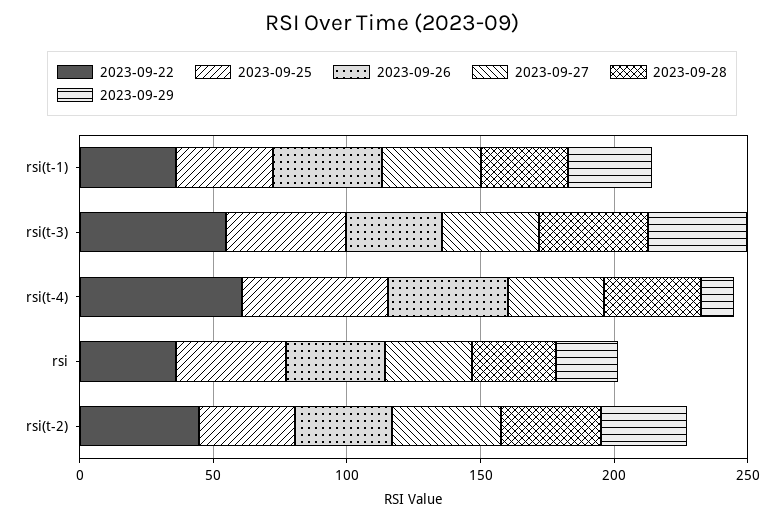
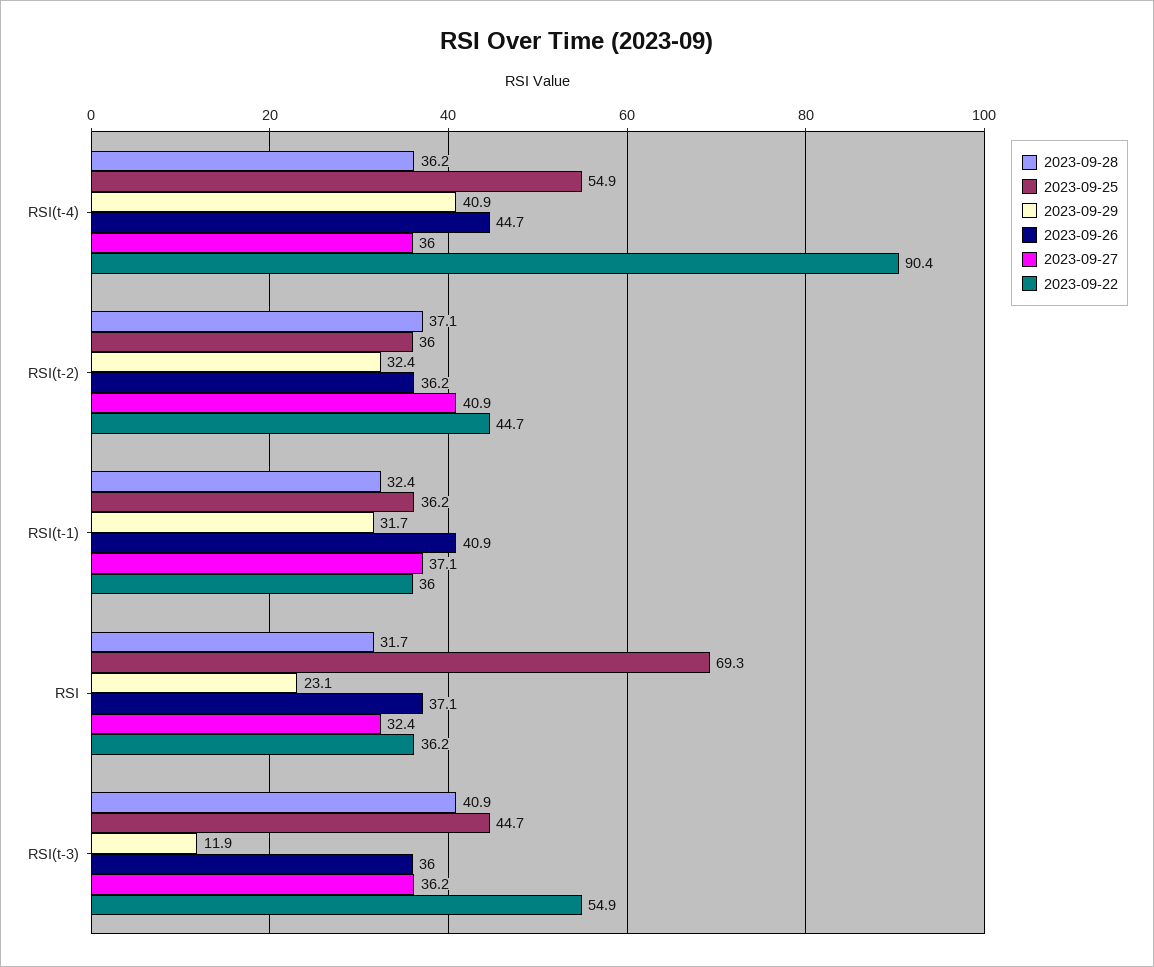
2023-09-29, rsi(t-3): 40 -> 11.9
2023-09-22, rsi(t-4): 60 -> 90.4
2023-09-29, rsi(t-4): 10 -> 40.9
2023-09-25, rsi: 40 -> 69.3

